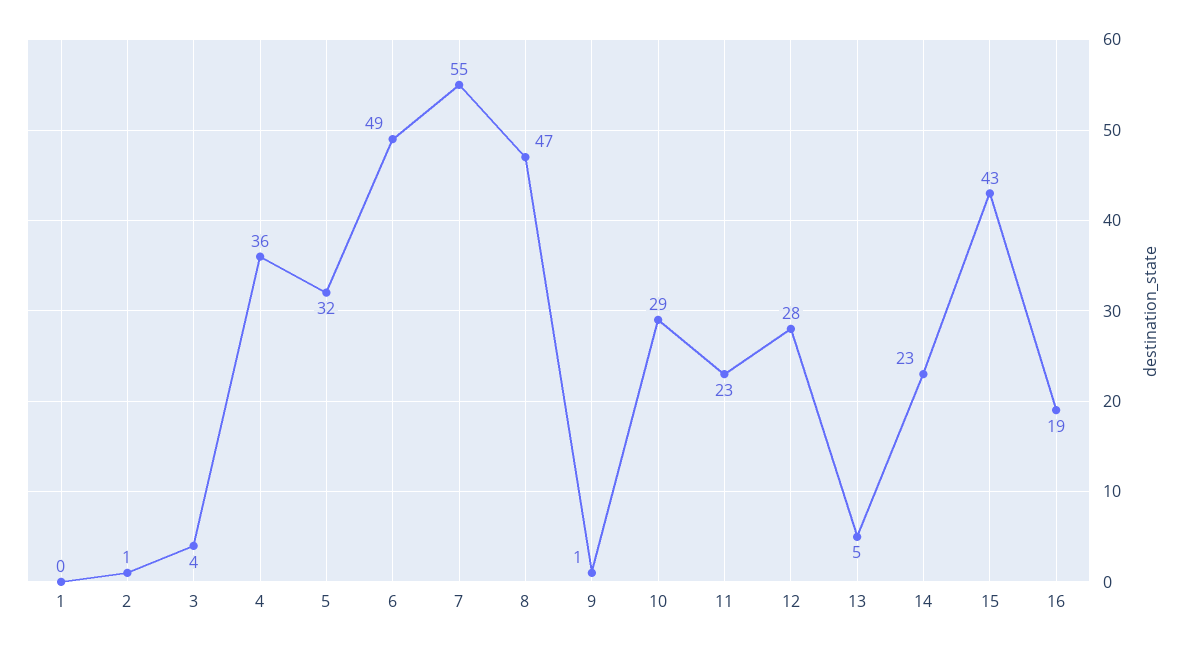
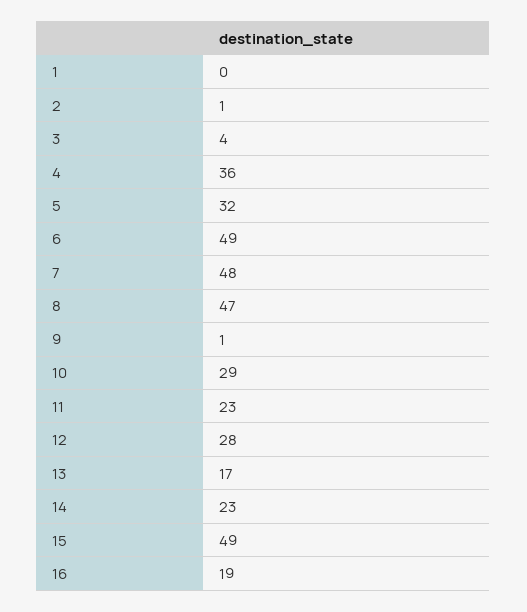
7: 55 -> 48
13: 5 -> 17
15: 43 -> 49

